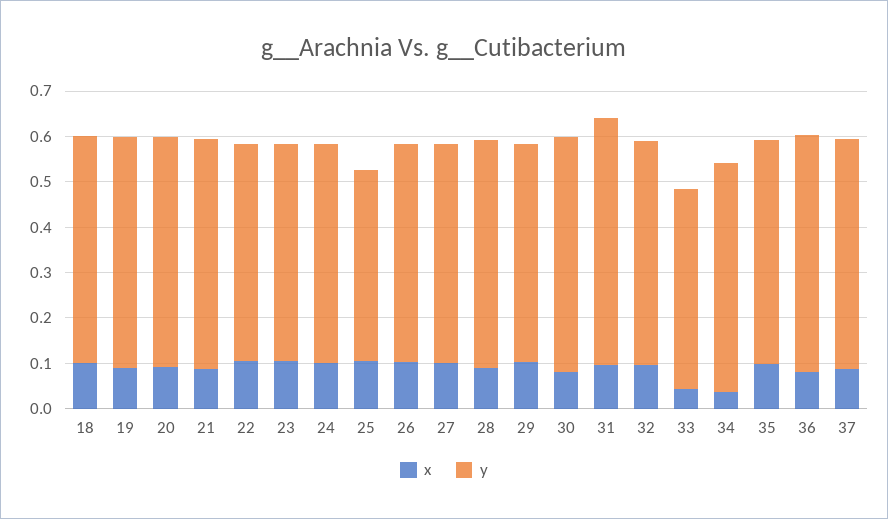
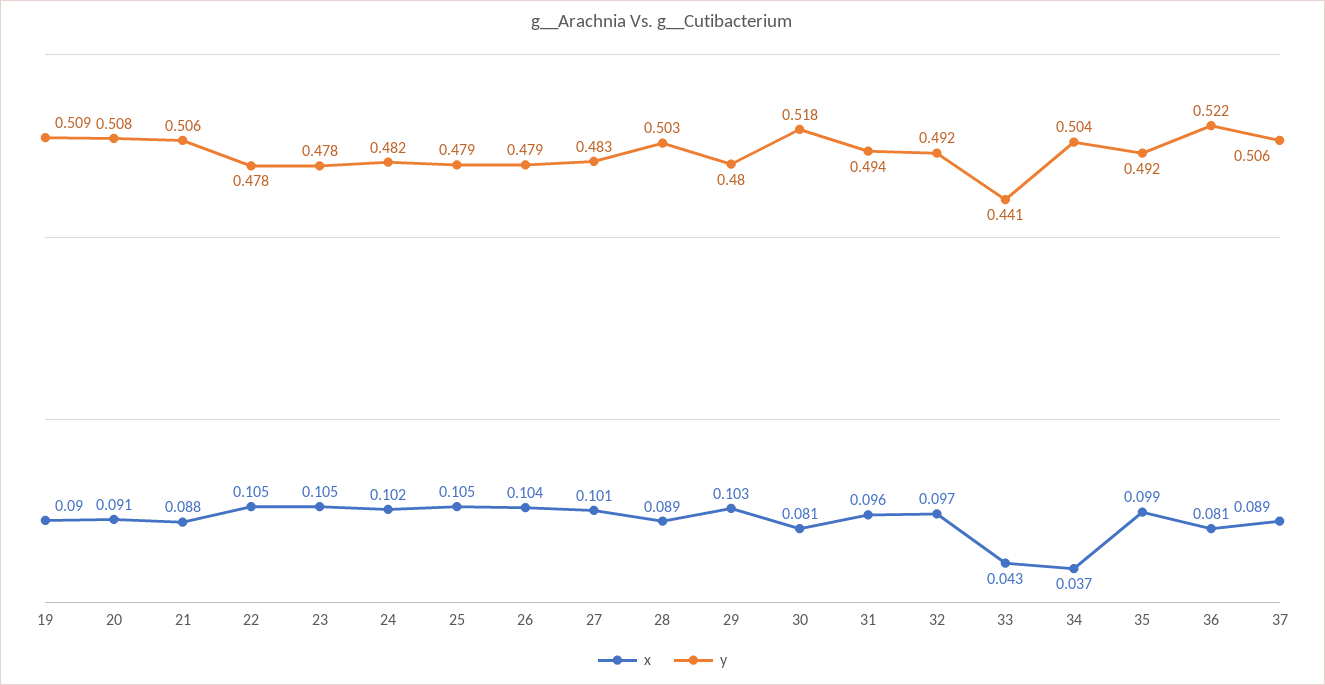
x, 18: 0.1 -> none
y, 18: 0.5 -> none
y, 25: 0.42 -> 0.479
y, 31: 0.54 -> 0.494

